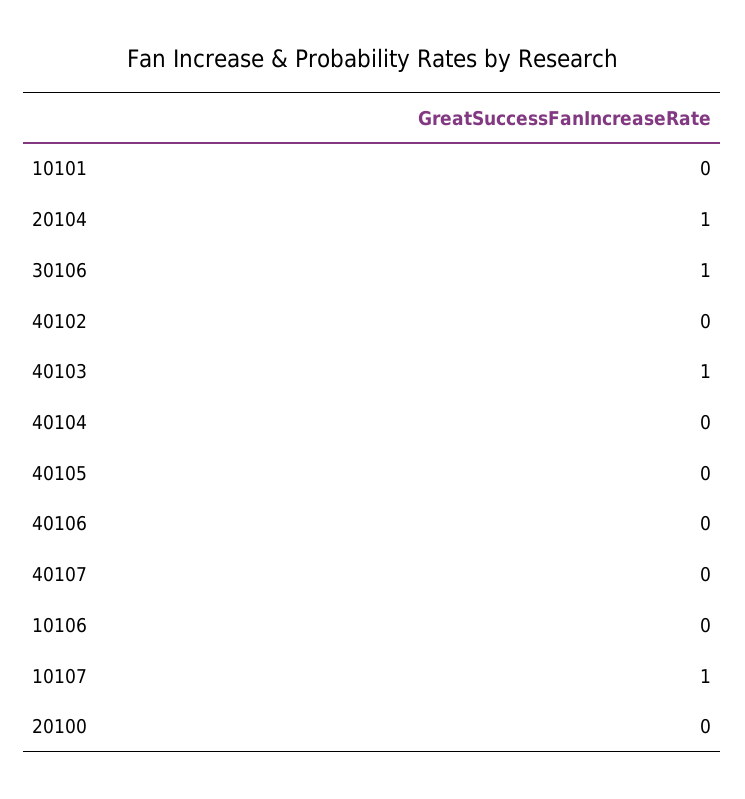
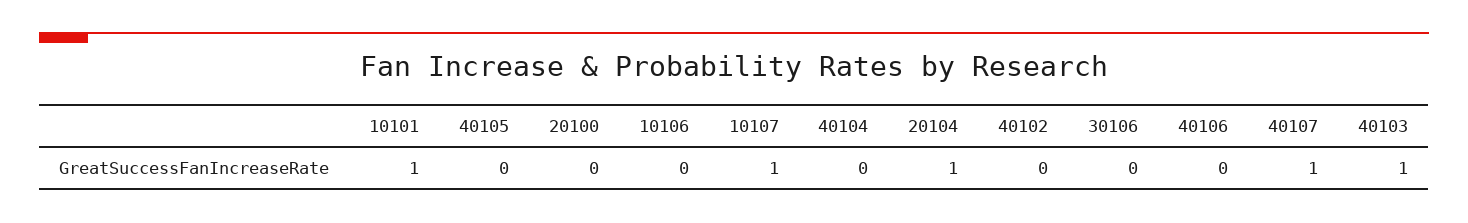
10101: 0 -> 1
30106: 1 -> 0
40107: 0 -> 1

